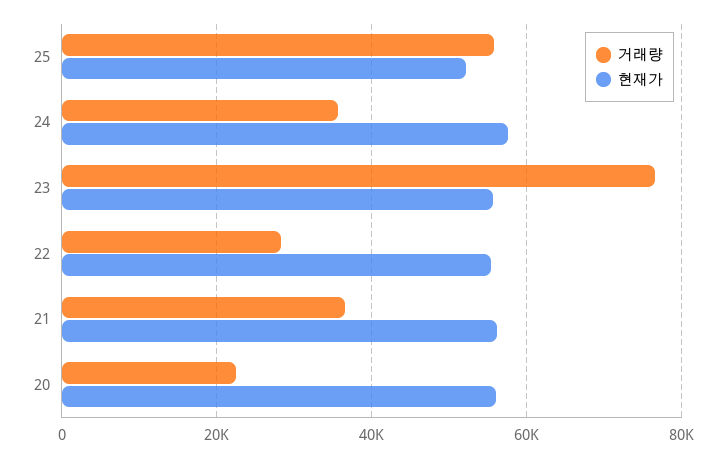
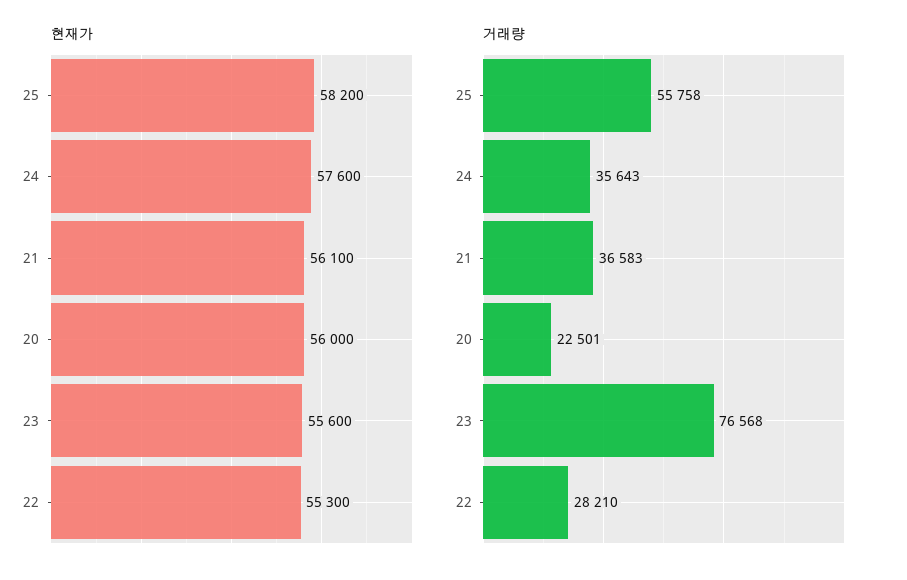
현재가, 25: 52000 -> 58200

